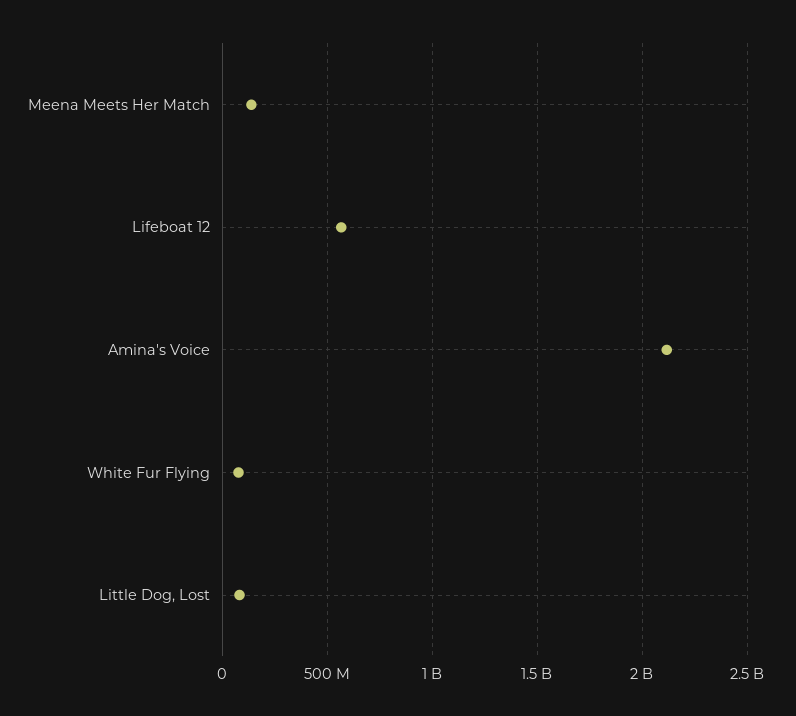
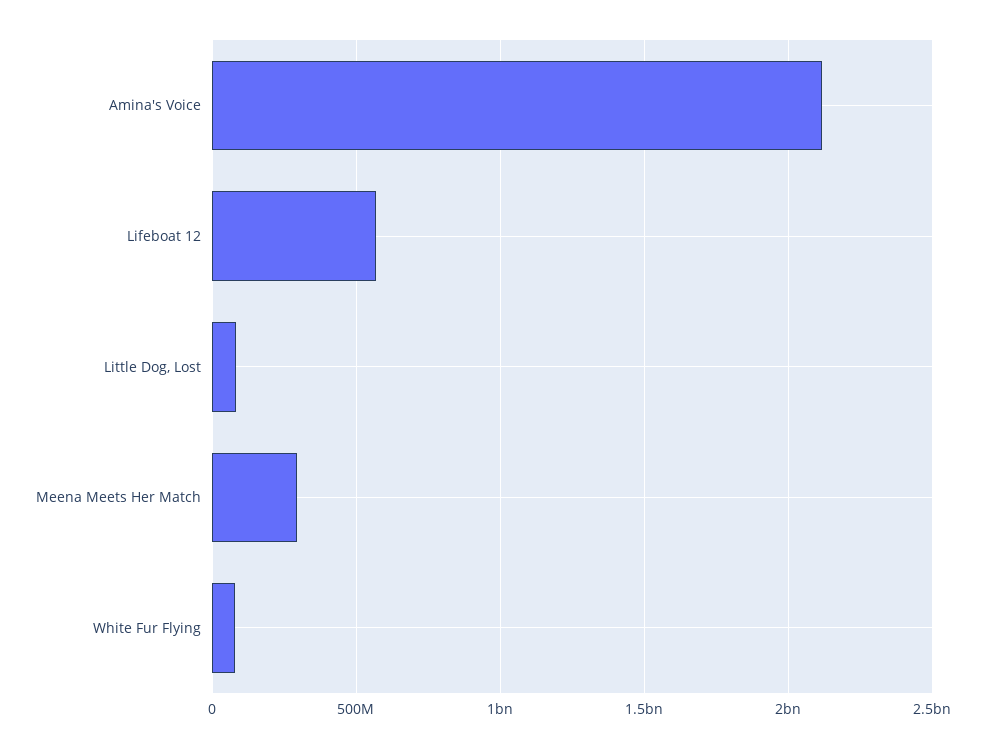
Meena Meets Her Match: 150000000 -> 300000000

